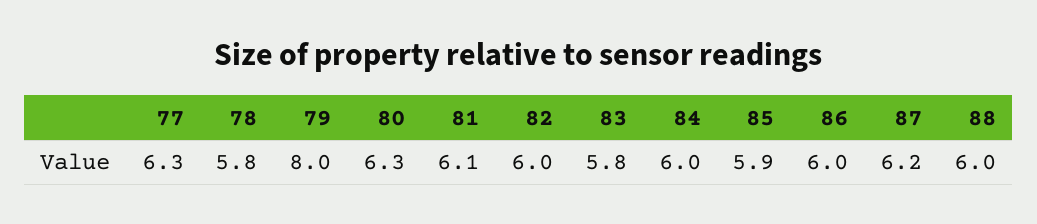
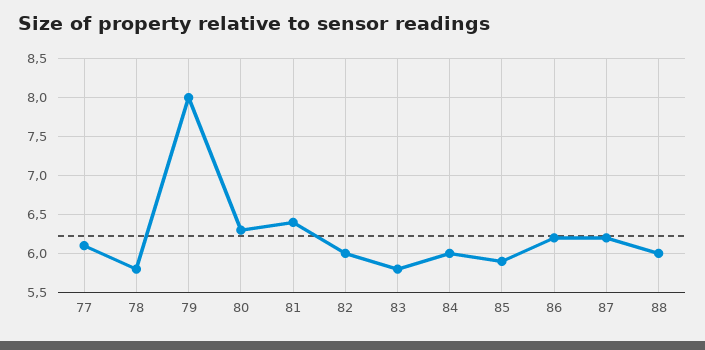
77: 6.3 -> 6.1
81: 6.1 -> 6.4
86: 6 -> 6.2

